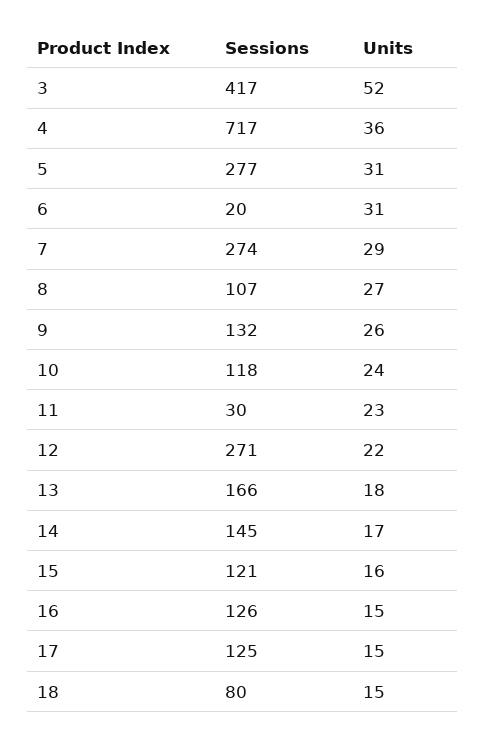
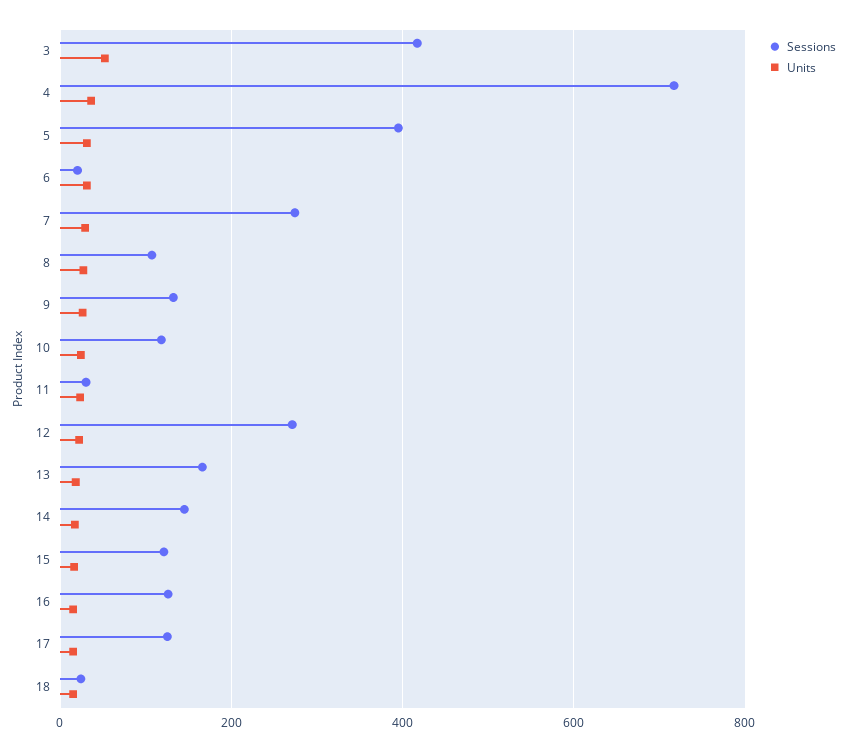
Sessions, 5: 277 -> 400
Sessions, 18: 80 -> 20

